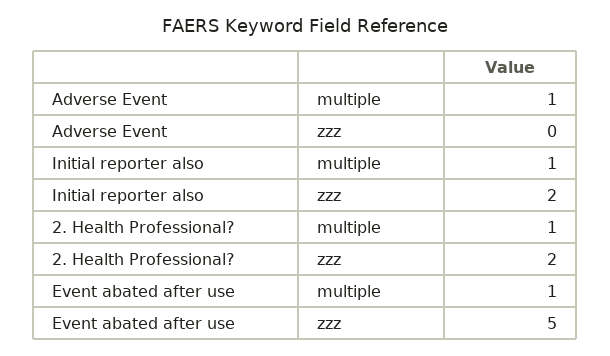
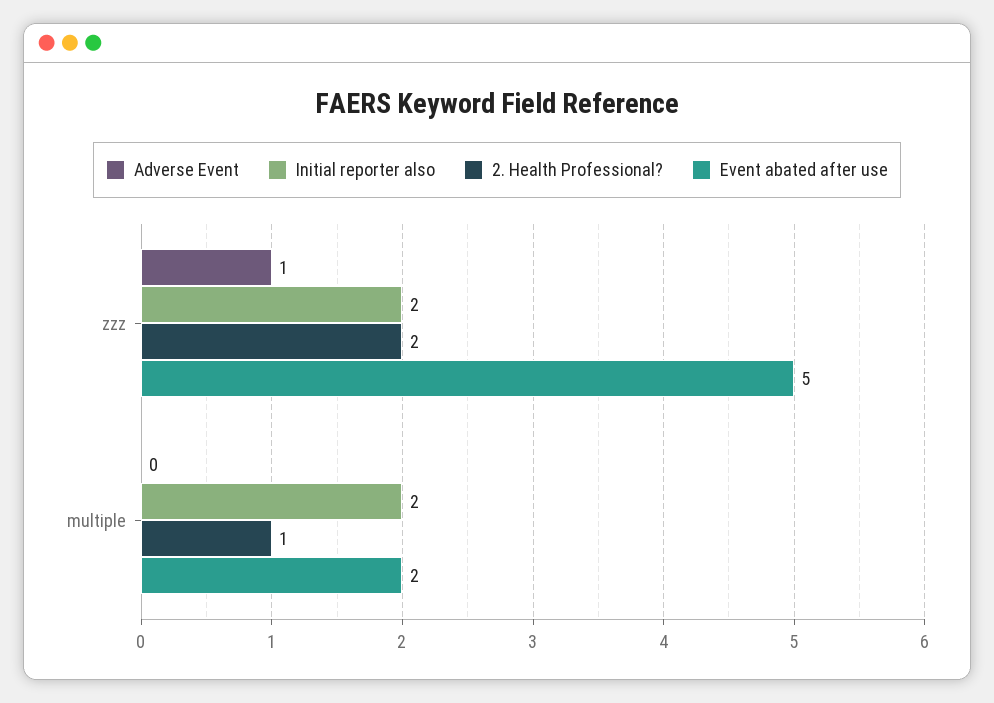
Adverse Event, multiple: 1 -> 0
Adverse Event, zzz: 0 -> 1
Initial reporter also, multiple: 1 -> 2
Event abated after use, multiple: 1 -> 2

